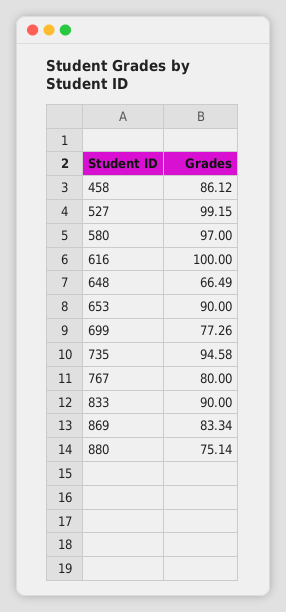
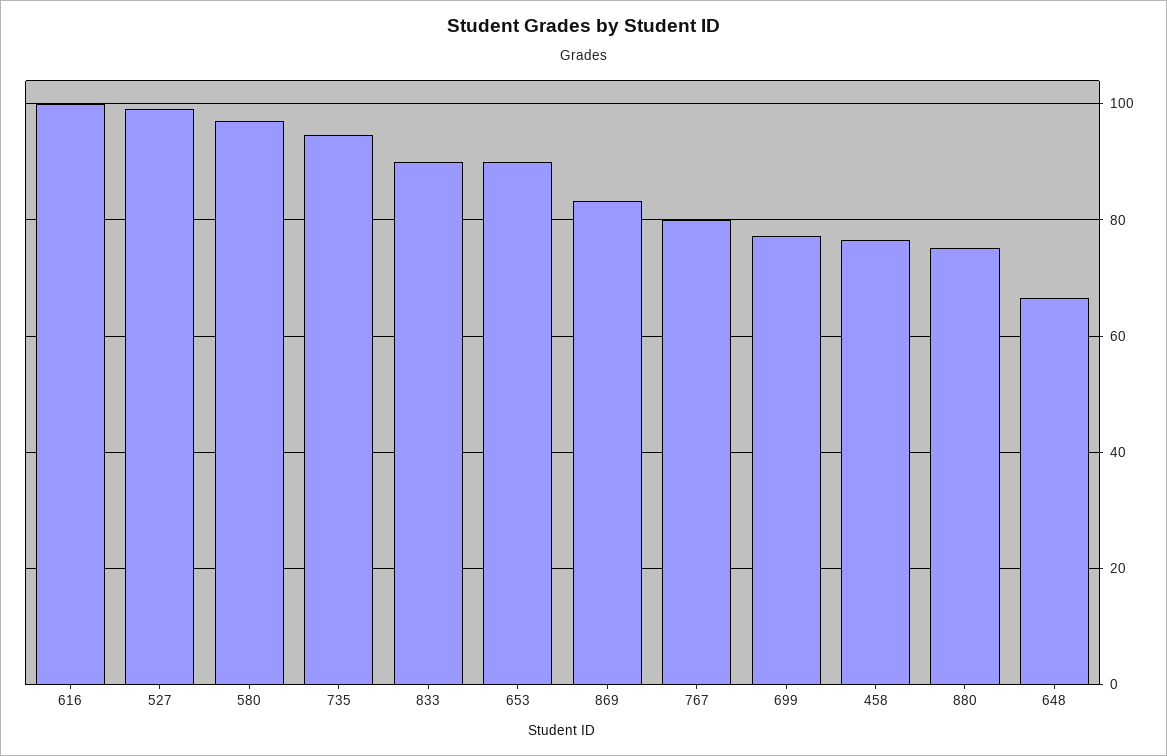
458: 86.12 -> 76

